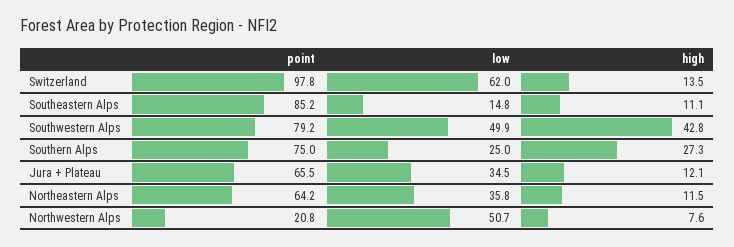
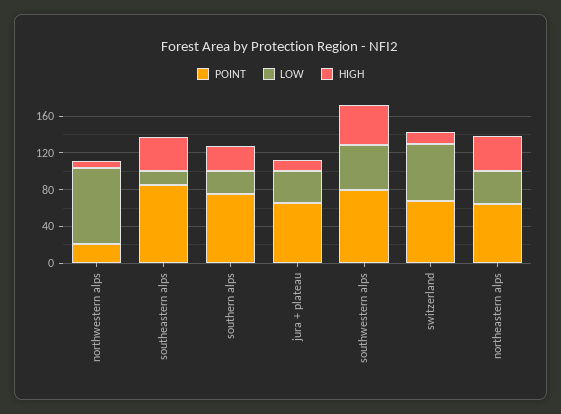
point, Switzerland: 97.8 -> 70
high, Southeastern Alps: 11.1 -> 40
high, Northeastern Alps: 11.5 -> 40
low, Northwestern Alps: 50.7 -> 80

